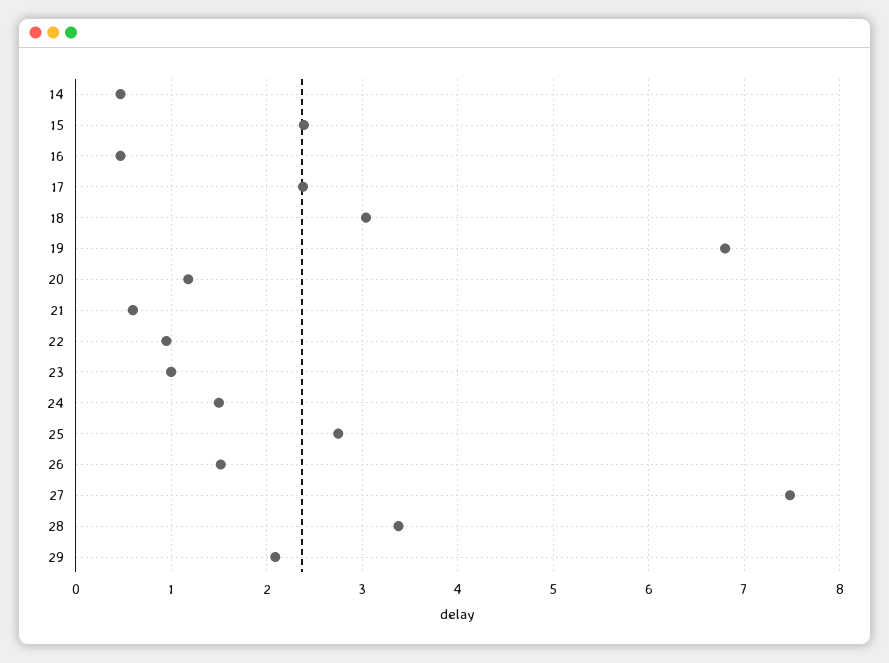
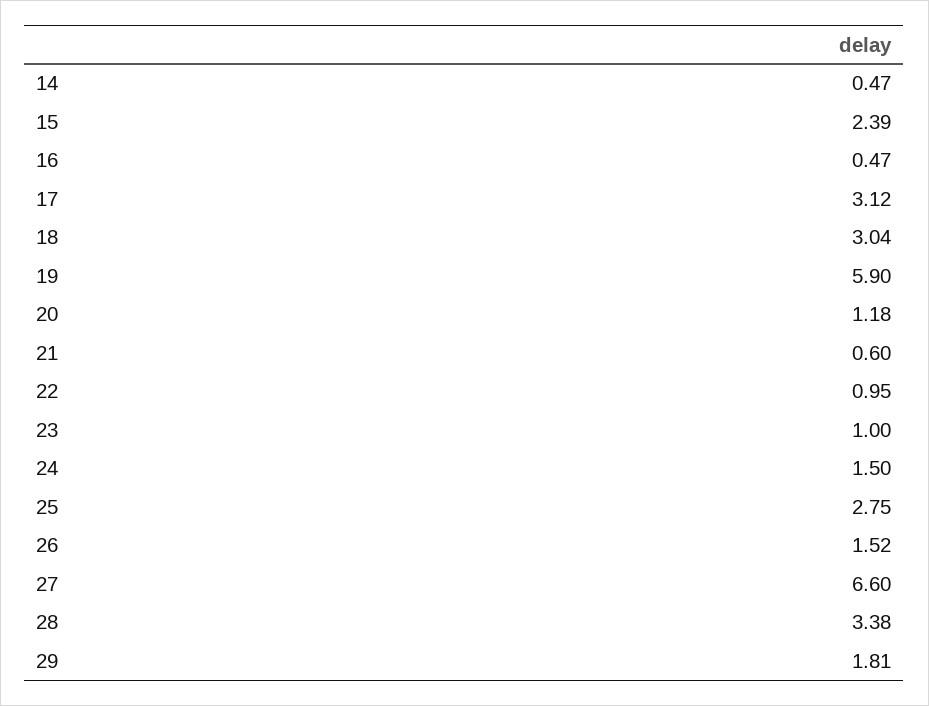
17: 2.4 -> 3.12
19: 6.8 -> 5.9
27: 7.5 -> 6.6
29: 2.1 -> 1.81

